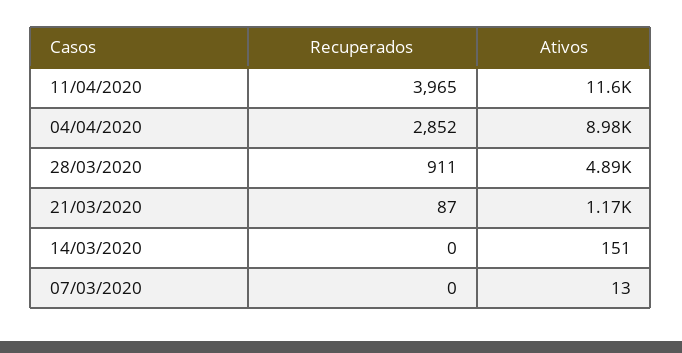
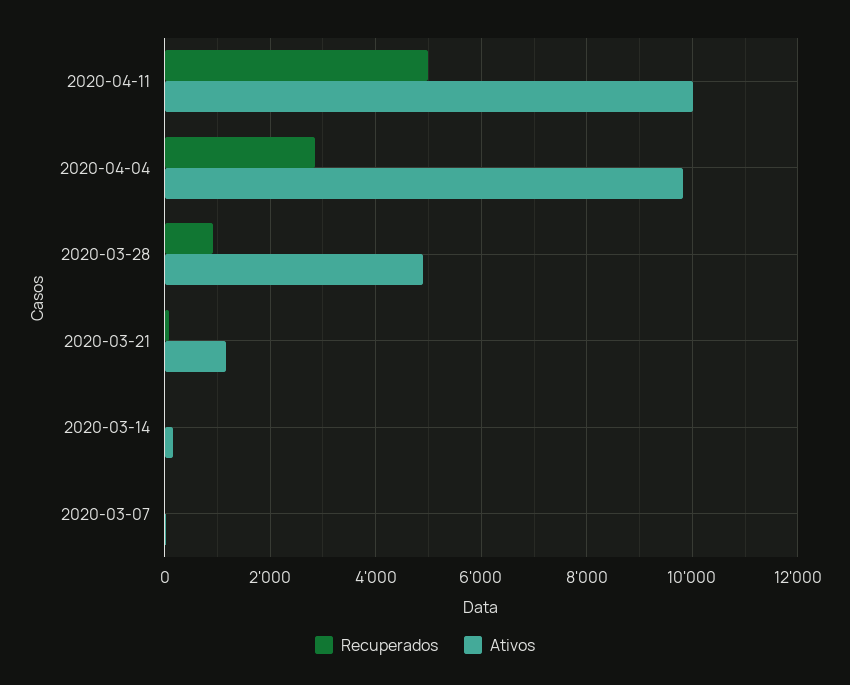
Recuperados, 11/04/2020: 3965 -> 5000
Ativos, 11/04/2020: 11600 -> 10000
Ativos, 04/04/2020: 8980 -> 9800

